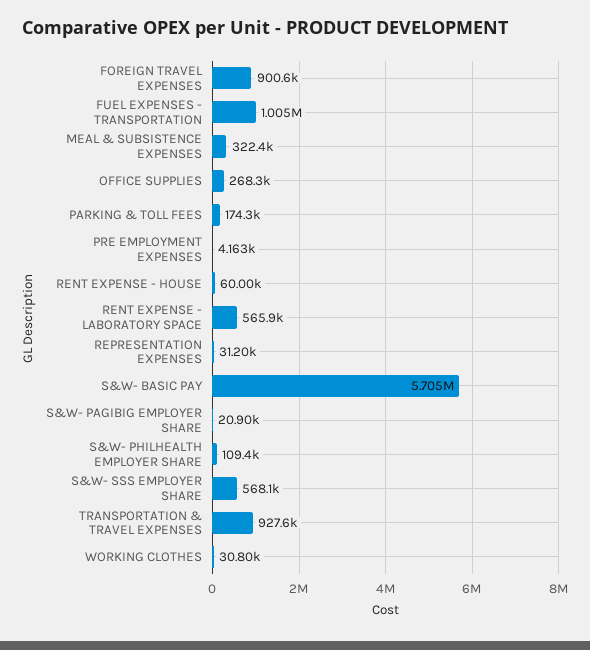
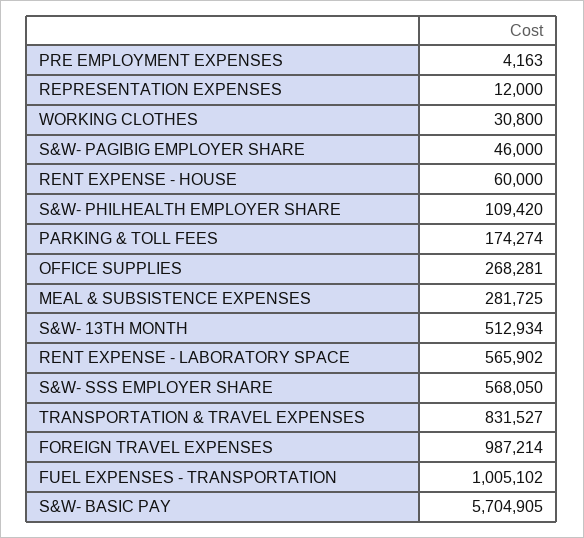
FOREIGN TRAVEL EXPENSES: 900600 -> 987214
MEAL & SUBSISTENCE EXPENSES: 322400 -> 281725
REPRESENTATION EXPENSES: 31200 -> 12000
S&W- PAGIBIG EMPLOYER SHARE: 20900 -> 46000
TRANSPORTATION & TRAVEL EXPENSES: 927600 -> 831527
S&W- 13TH MONTH: none -> 512934

